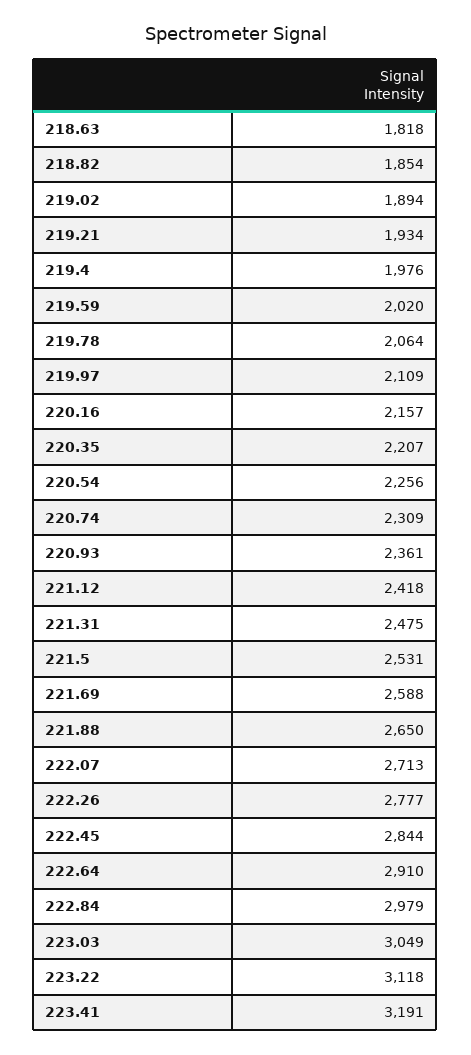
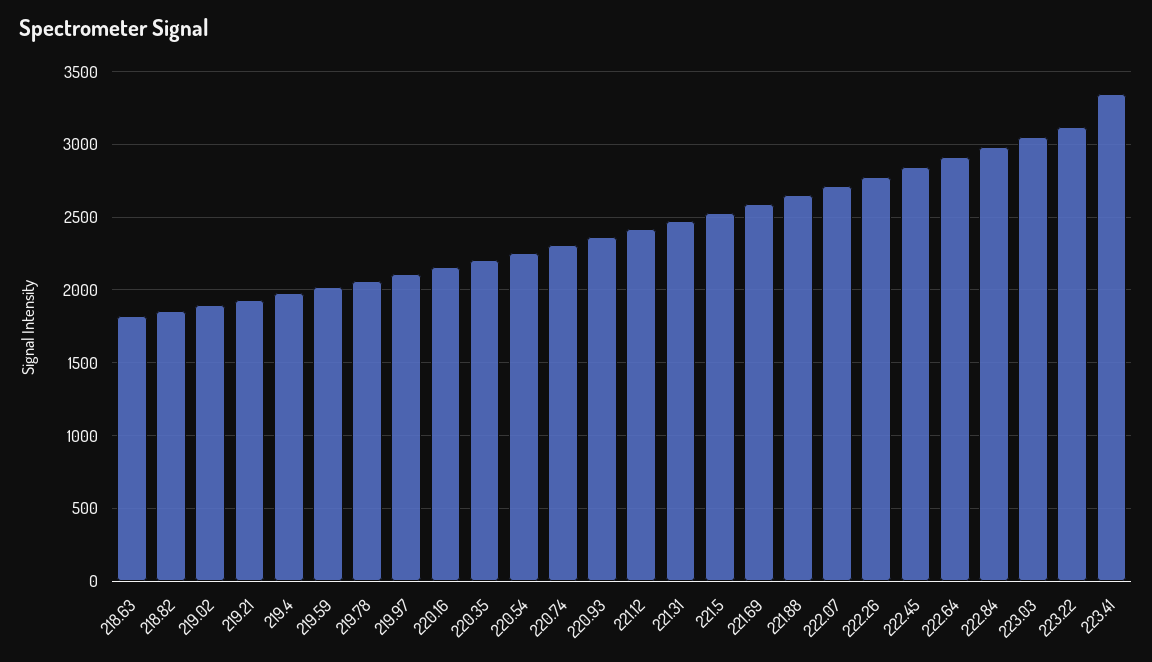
223.41: 3191 -> 3350

